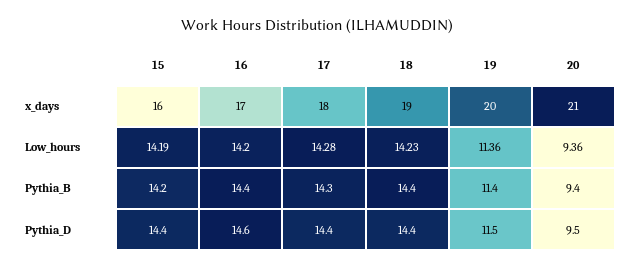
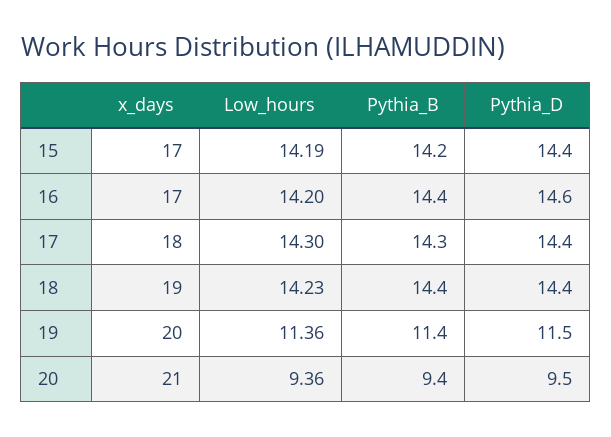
15, x_days: 16 -> 17
17, Low_hours: 14.28 -> 14.3

